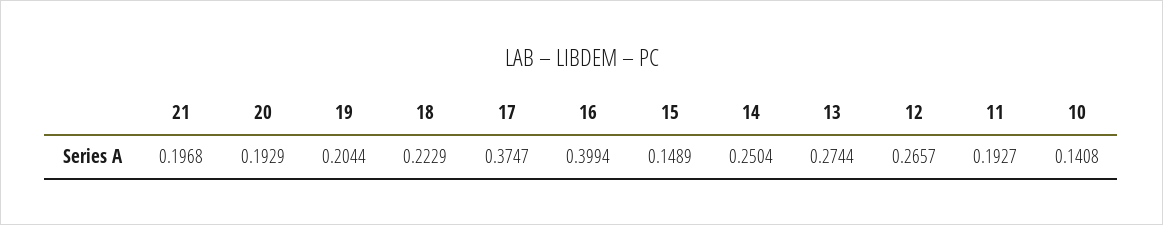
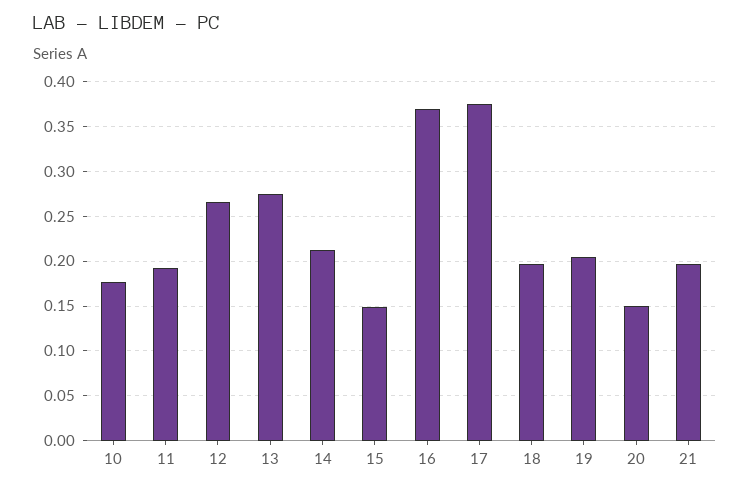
20: 0.1929 -> 0.15
18: 0.2229 -> 0.2
16: 0.3994 -> 0.37
14: 0.2504 -> 0.21
10: 0.1408 -> 0.18

